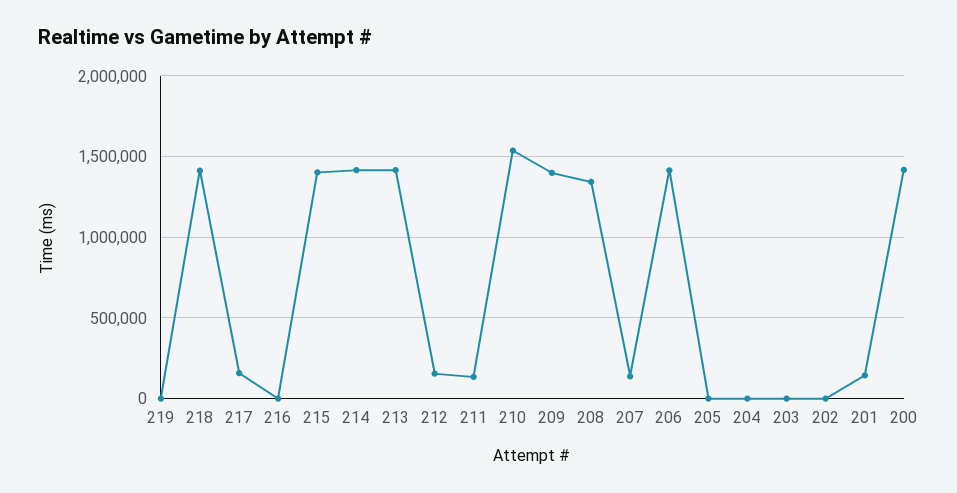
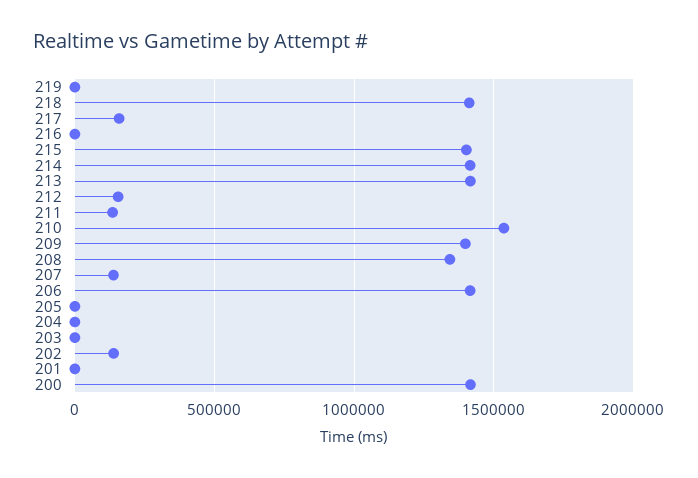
202: 0 -> 150000
201: 150000 -> 0

